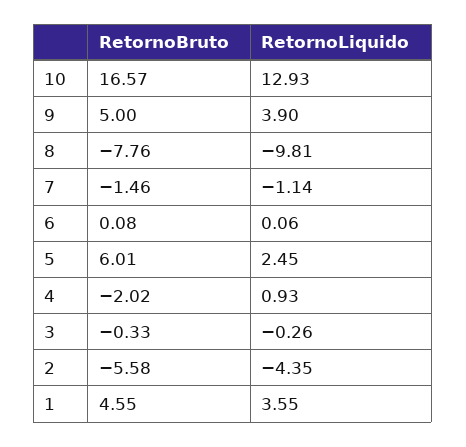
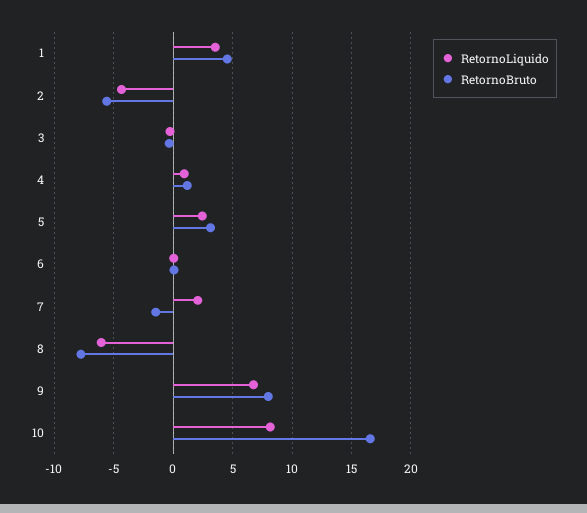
RetornoLiquido, 10: 12.93 -> 8
RetornoBruto, 9: 5 -> 8
RetornoLiquido, 9: 3.9 -> 7
RetornoLiquido, 8: -9.81 -> -6
RetornoLiquido, 7: -1.14 -> 2
RetornoBruto, 5: 6.01 -> 3
RetornoBruto, 4: -2.02 -> 1

